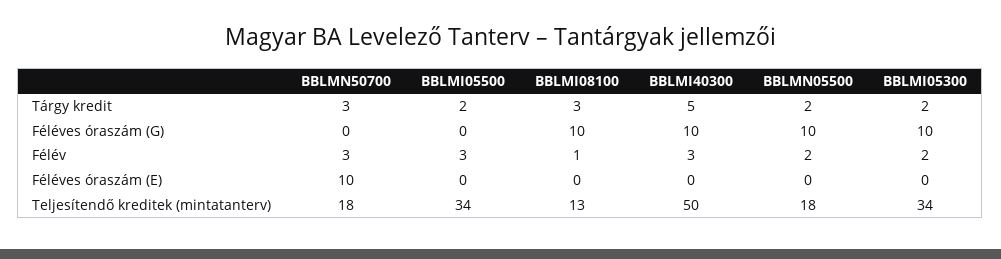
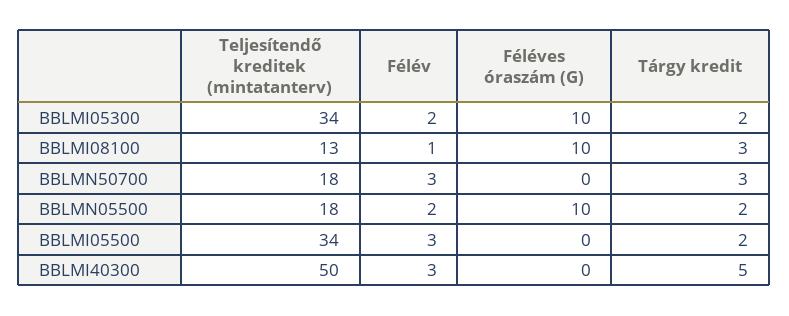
BBLMI40300, Féléves óraszám (G): 10 -> 0
BBLMN50700, Féléves óraszám (E): 10 -> none
BBLMI05500, Féléves óraszám (E): 0 -> none
BBLMI08100, Féléves óraszám (E): 0 -> none
BBLMI40300, Féléves óraszám (E): 0 -> none
BBLMN05500, Féléves óraszám (E): 0 -> none
BBLMI05300, Féléves óraszám (E): 0 -> none

